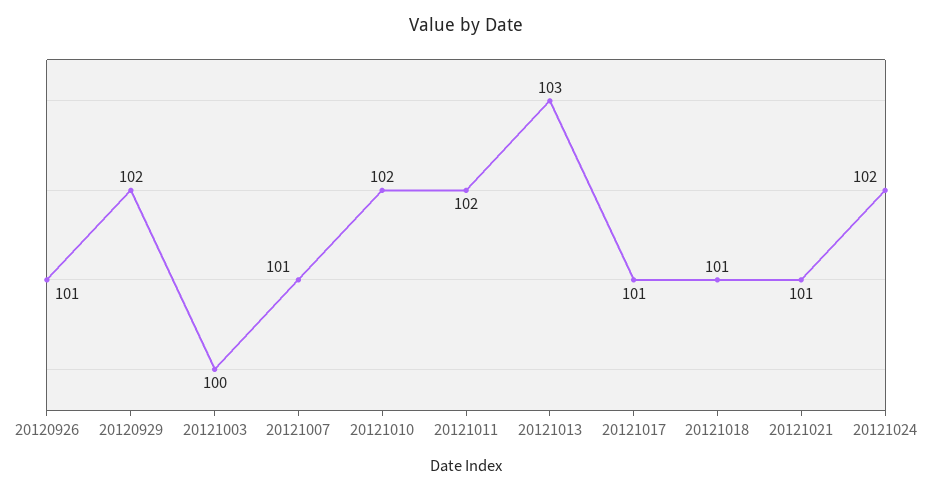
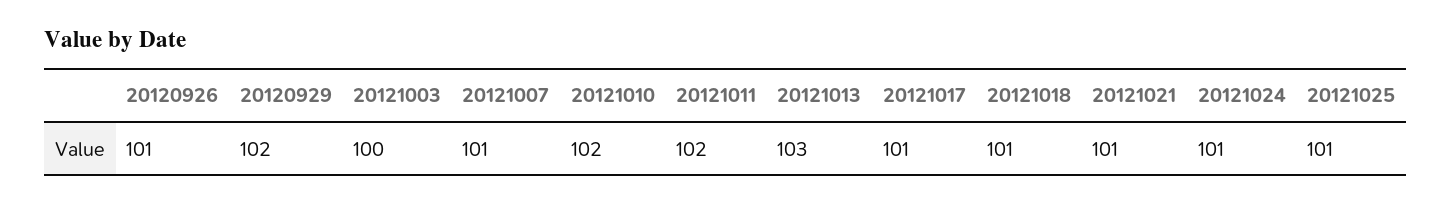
20121024: 102 -> 101
20121025: none -> 101

